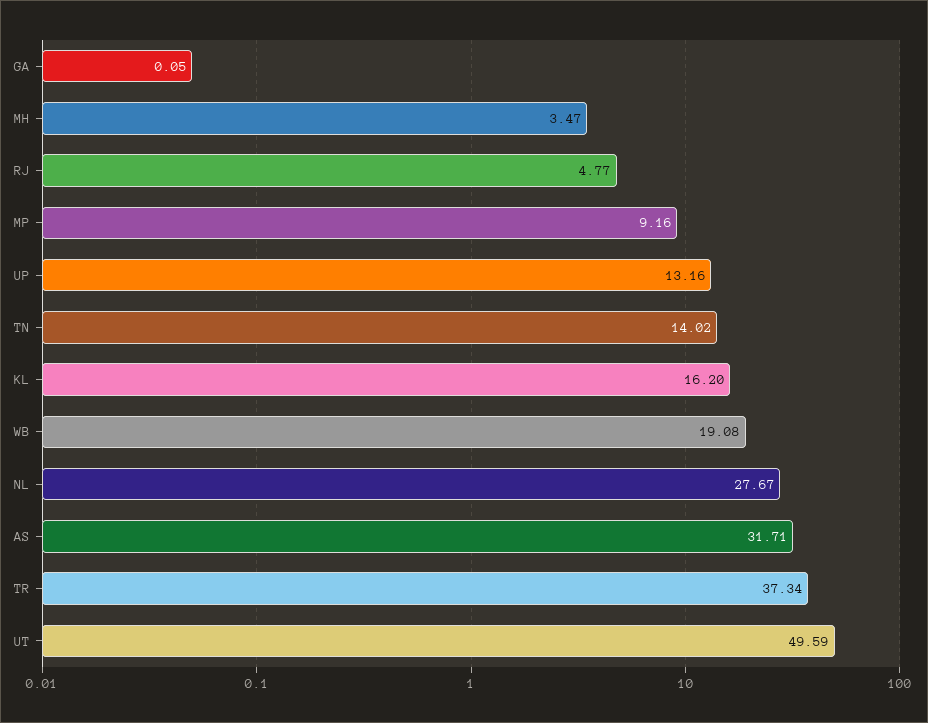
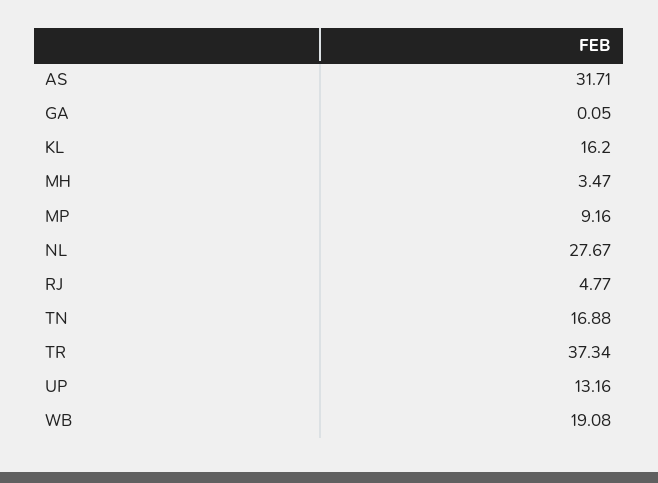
TN: 14.02 -> 16.88
UT: 49.59 -> none

